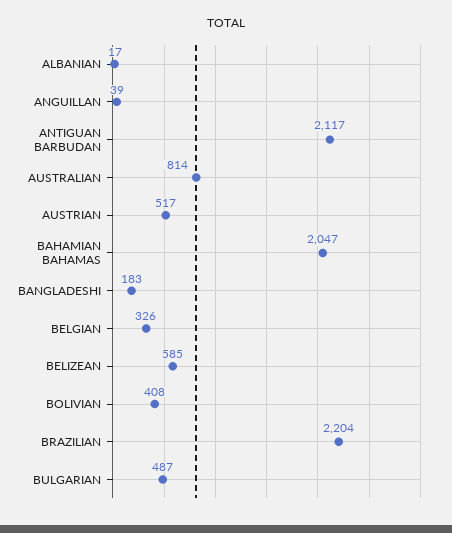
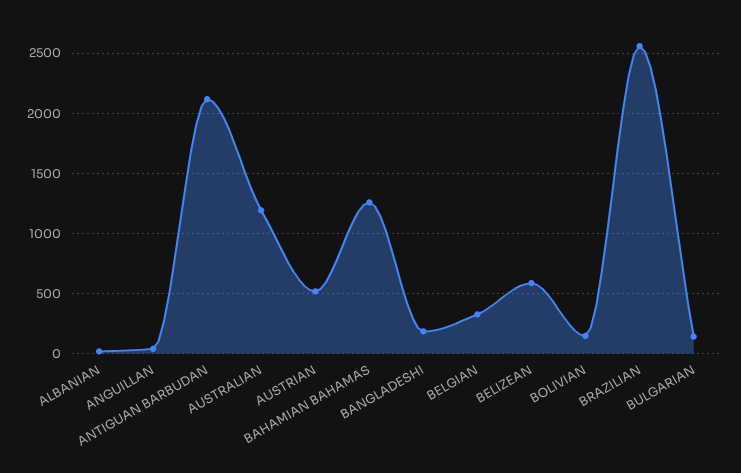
AUSTRALIAN: 814 -> 1200
BAHAMIAN BAHAMAS: 2047 -> 1250
BOLIVIAN: 408 -> 150
BRAZILIAN: 2204 -> 2550
BULGARIAN: 487 -> 150

